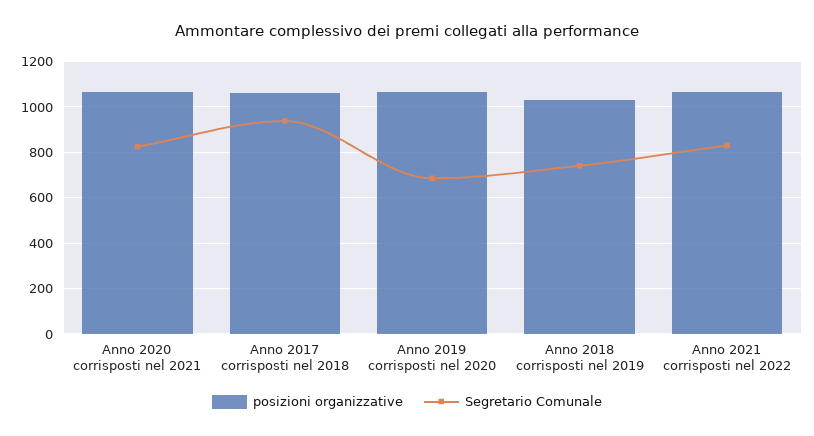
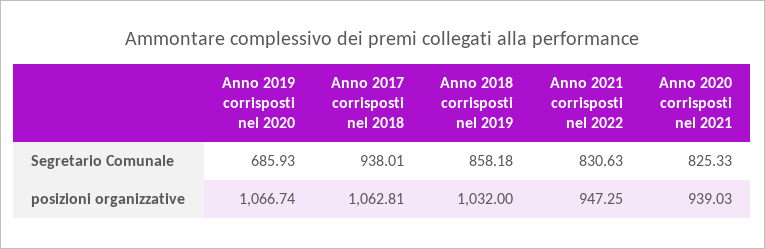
posizioni organizzative, Anno 2020 corrisposti nel 2021: 1050 -> 939.03
Segretario Comunale, Anno 2018 corrisposti nel 2019: 750 -> 858.18
posizioni organizzative, Anno 2021 corrisposti nel 2022: 1050 -> 947.25

